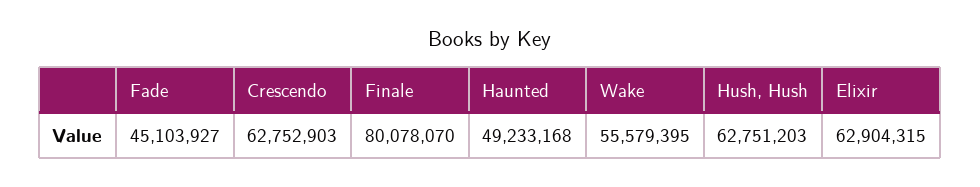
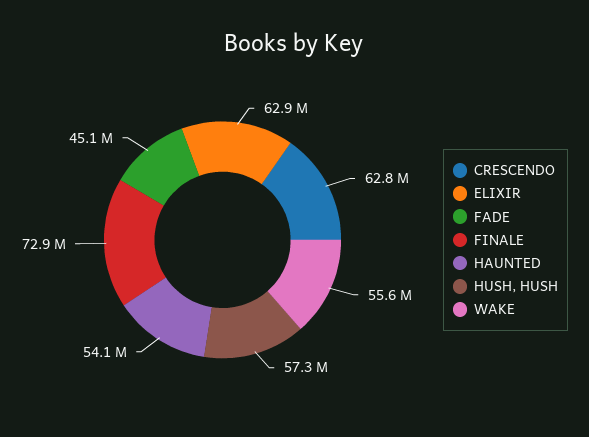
Finale: 80078070 -> 72900000
Haunted: 49233168 -> 54100000
Hush, Hush: 62751203 -> 57300000

